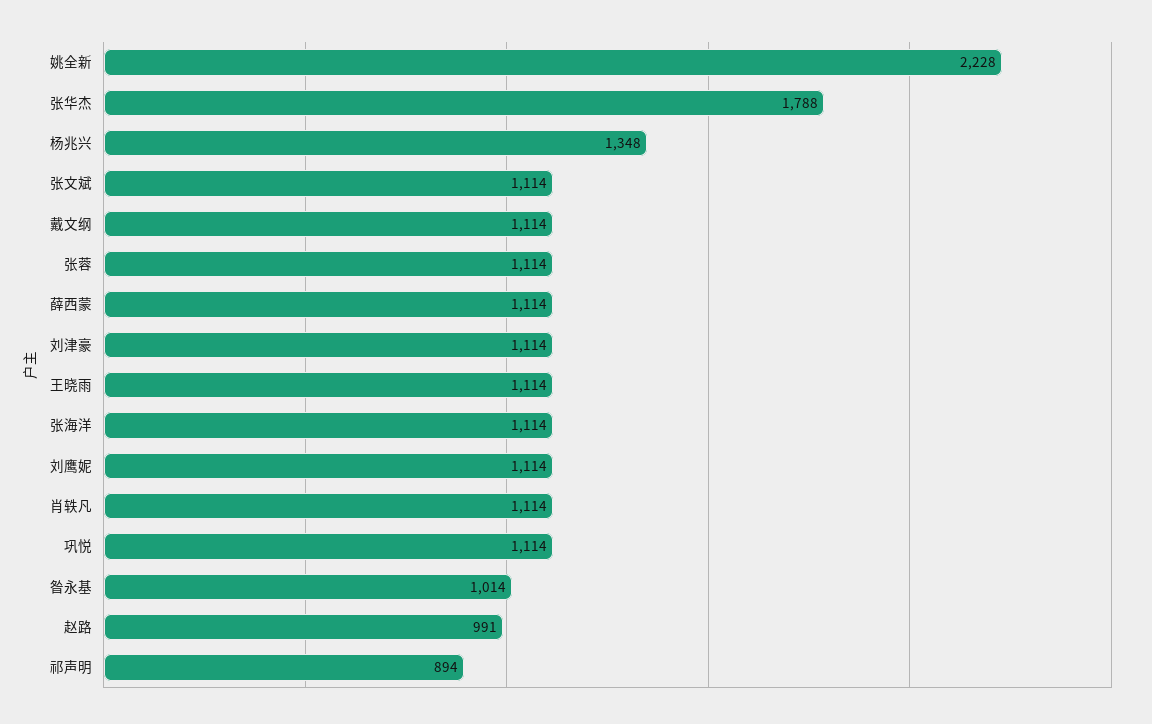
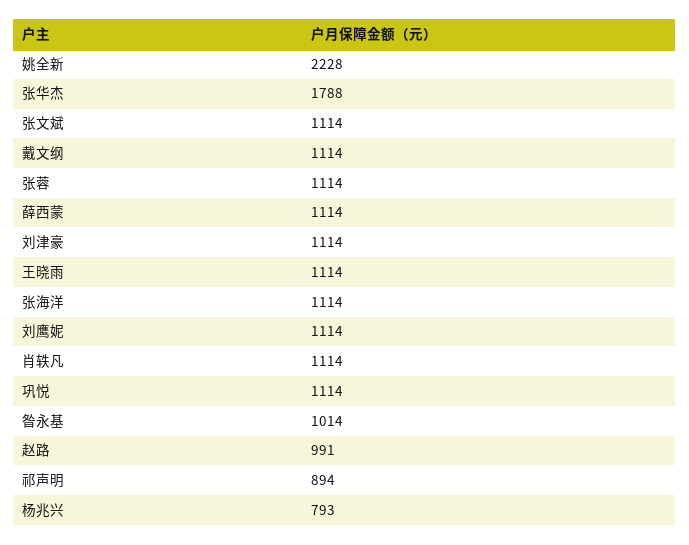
杨兆兴: 1348 -> 793

